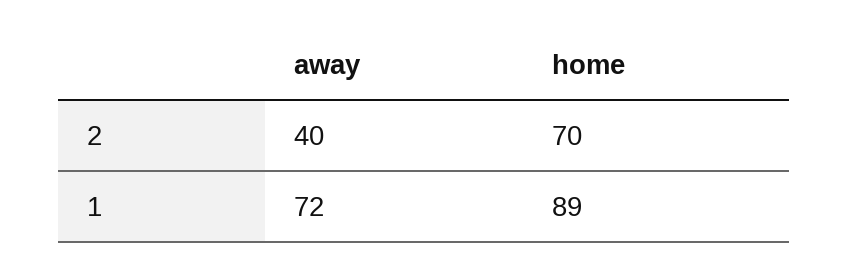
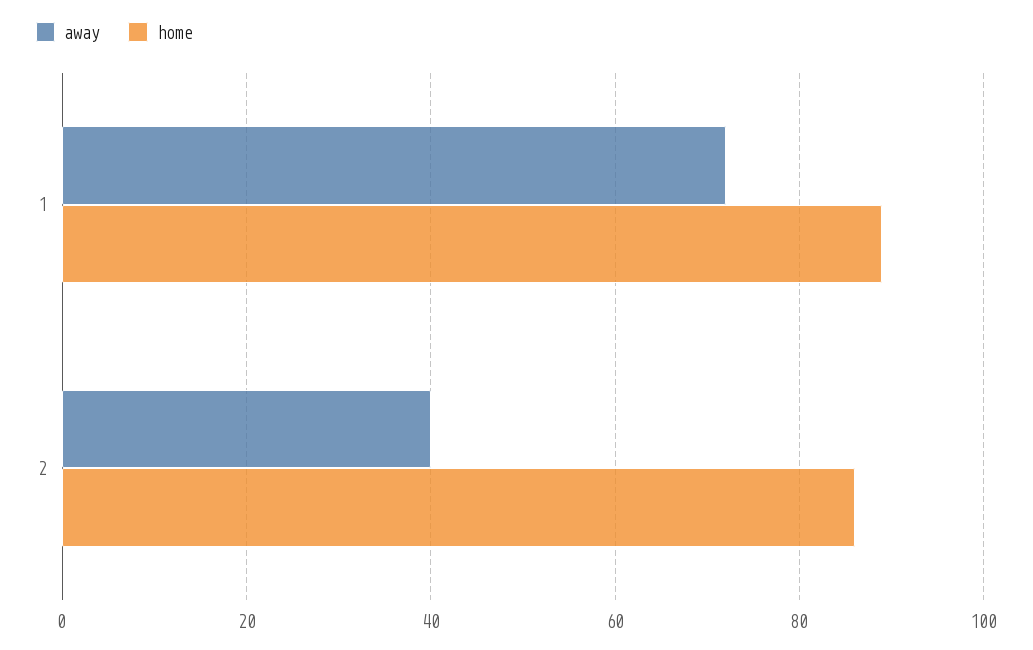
home, 2: 70 -> 85

